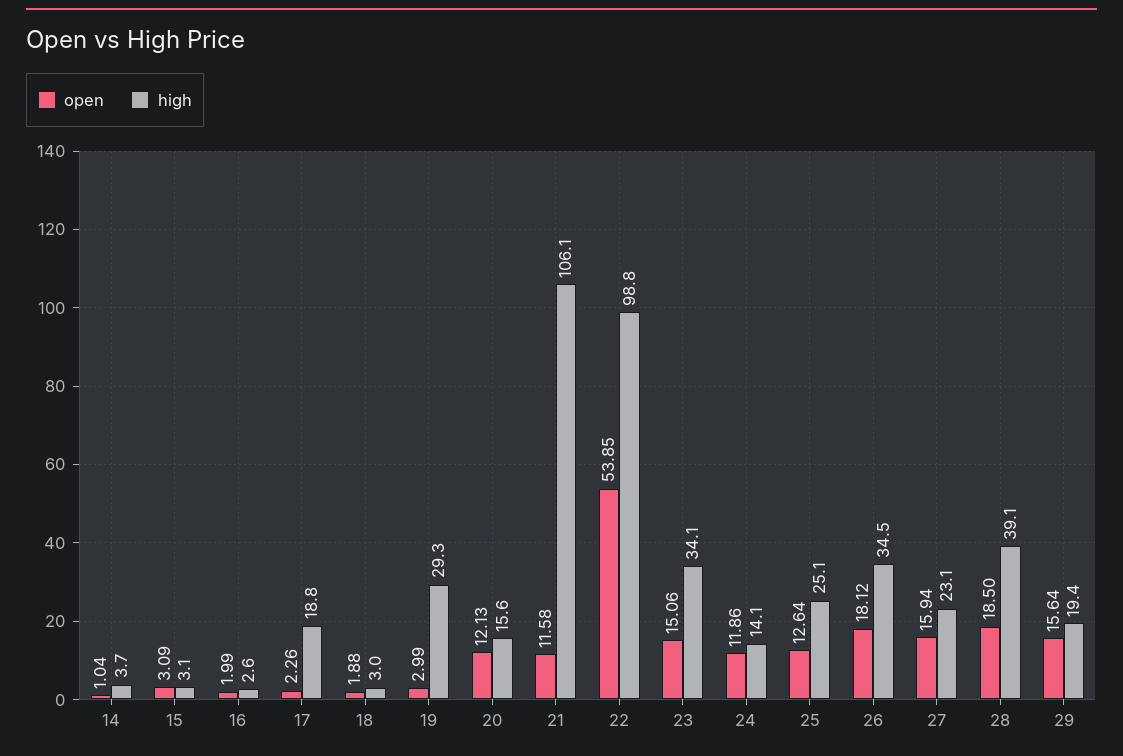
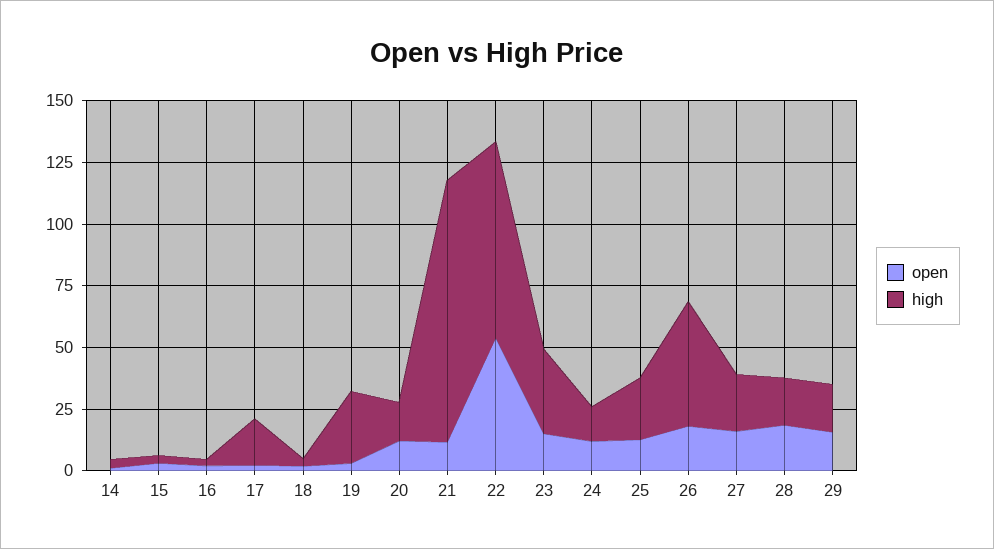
high, 22: 98.8 -> 80
high, 26: 34.5 -> 50
high, 28: 39.1 -> 20

